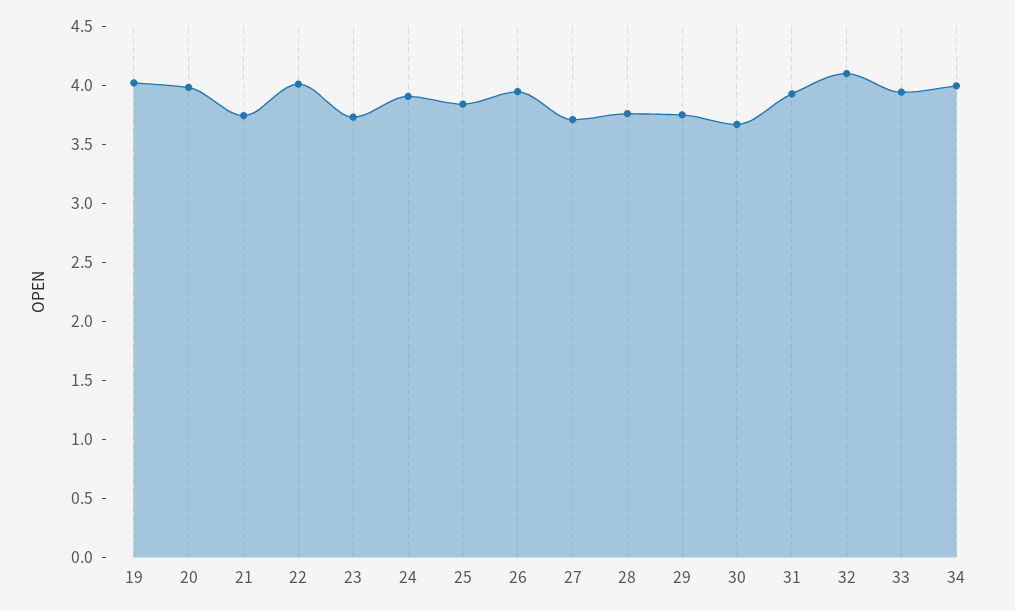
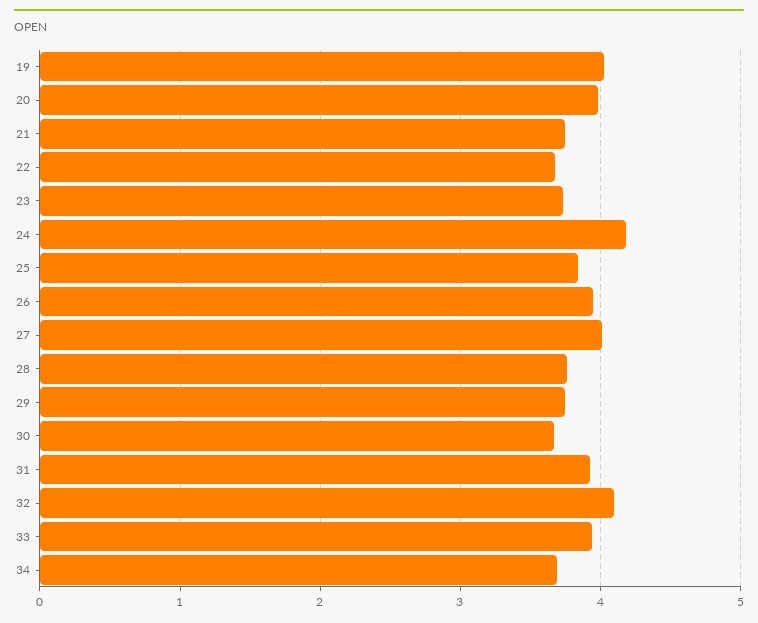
22: 4 -> 3.7
24: 3.9 -> 4.2
27: 3.7 -> 4
34: 4 -> 3.7

